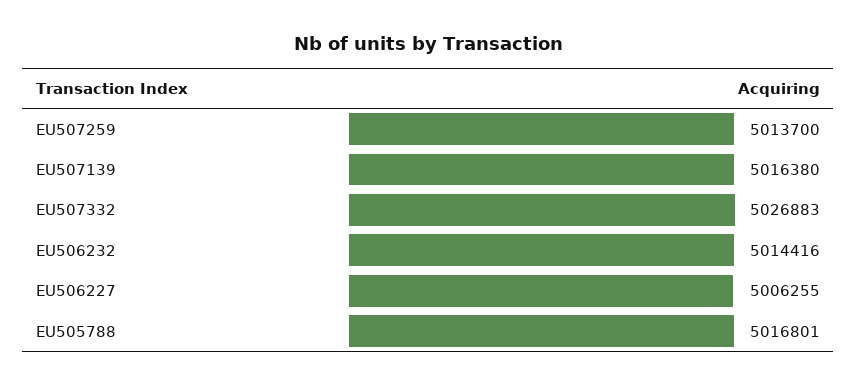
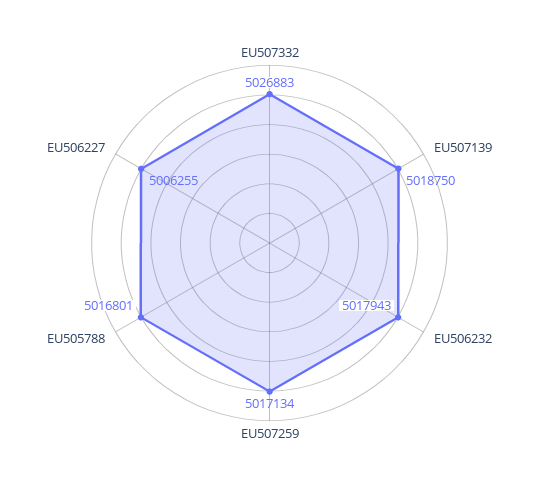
EU507259: 5013700 -> 5017134
EU507139: 5016380 -> 5018750
EU506232: 5014416 -> 5017943

